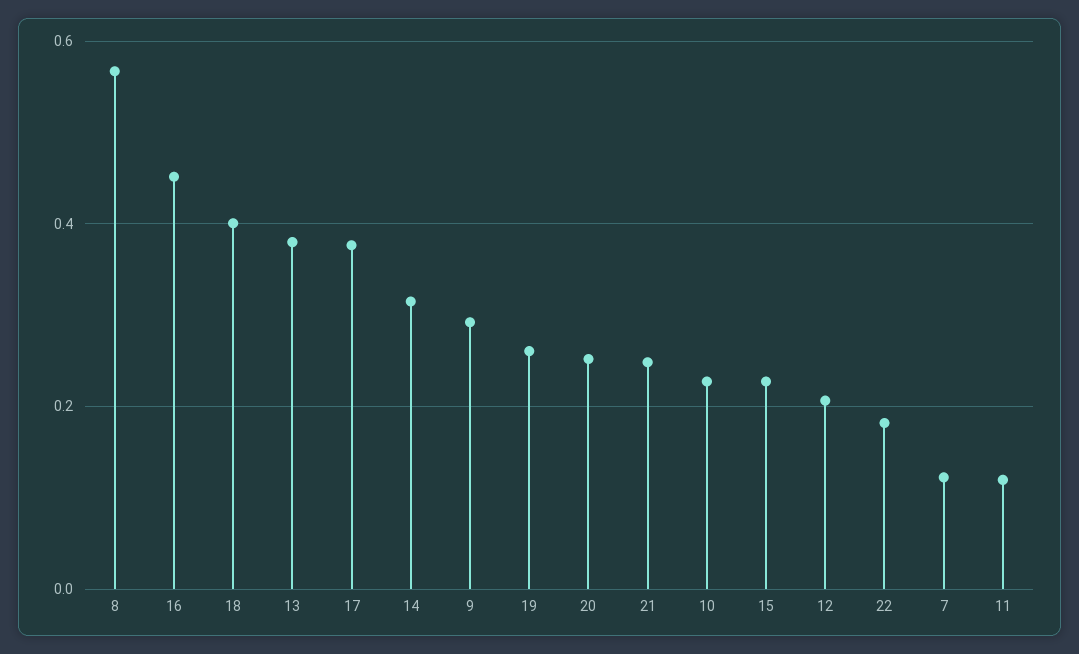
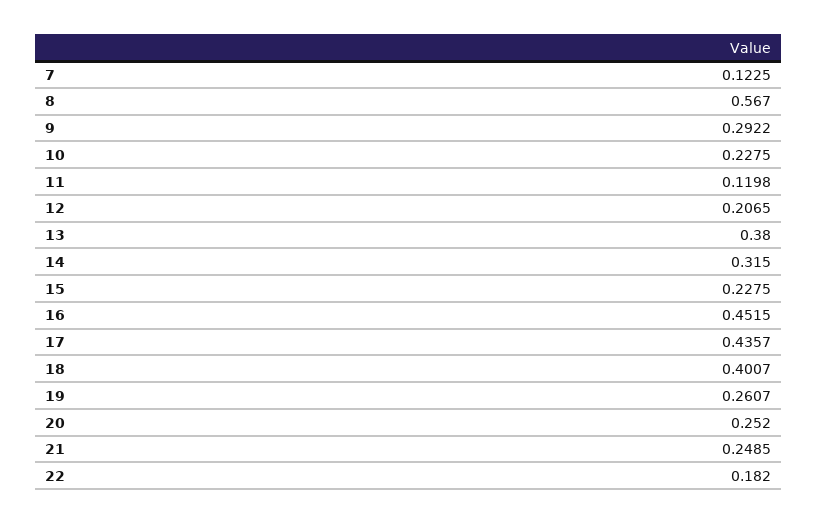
17: 0.38 -> 0.4357

